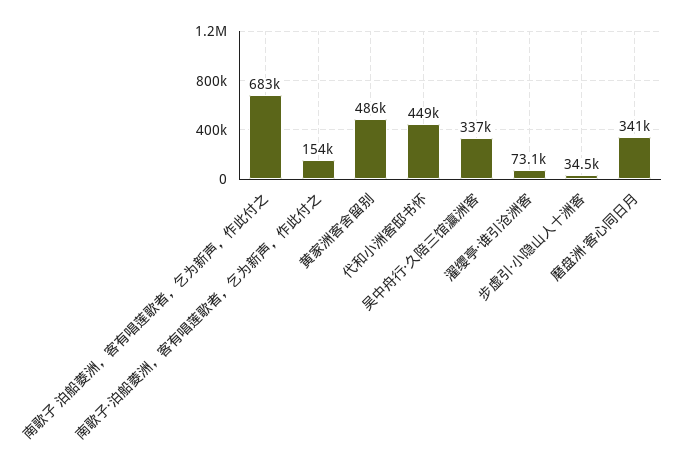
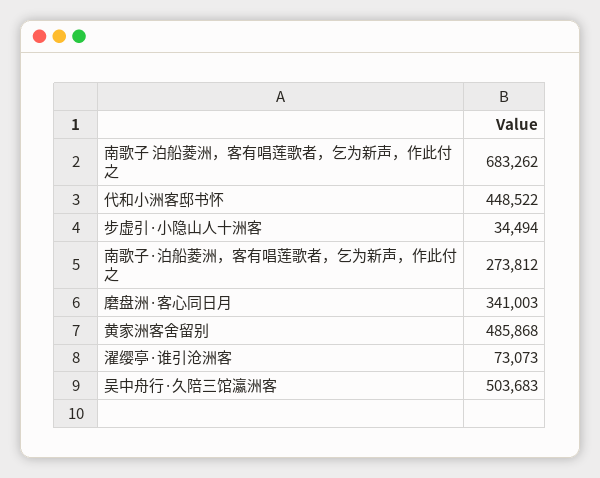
南歌子·泊船菱洲，客有唱莲歌者，乞为新声，作此付之: 154000 -> 273812
吴中舟行·久陪三馆瀛洲客: 337000 -> 503683

